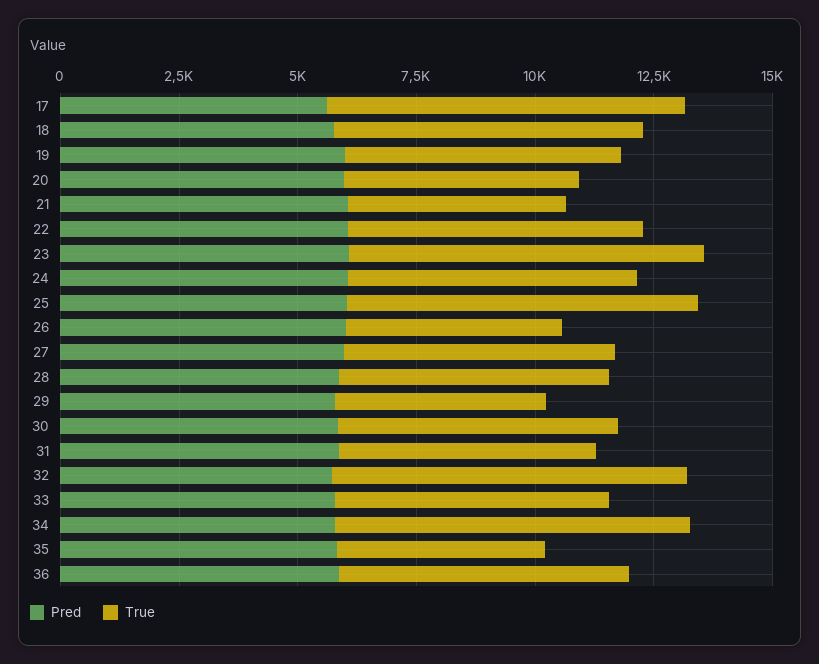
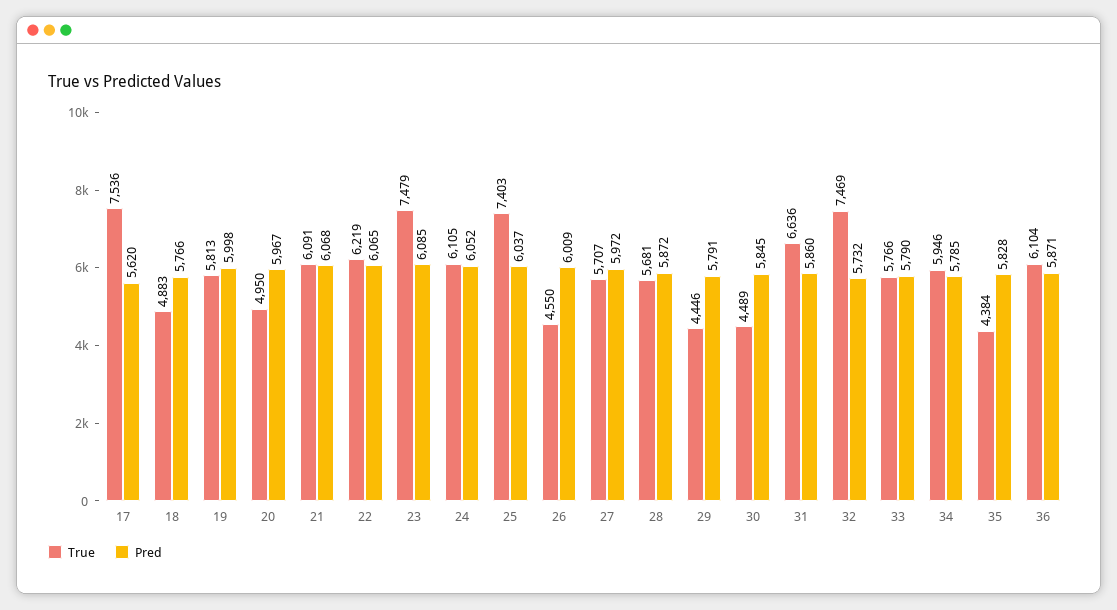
True, 18: 6500 -> 4883
True, 21: 4500 -> 6091
True, 30: 6000 -> 4489
True, 31: 5500 -> 6636
True, 34: 7500 -> 5946

